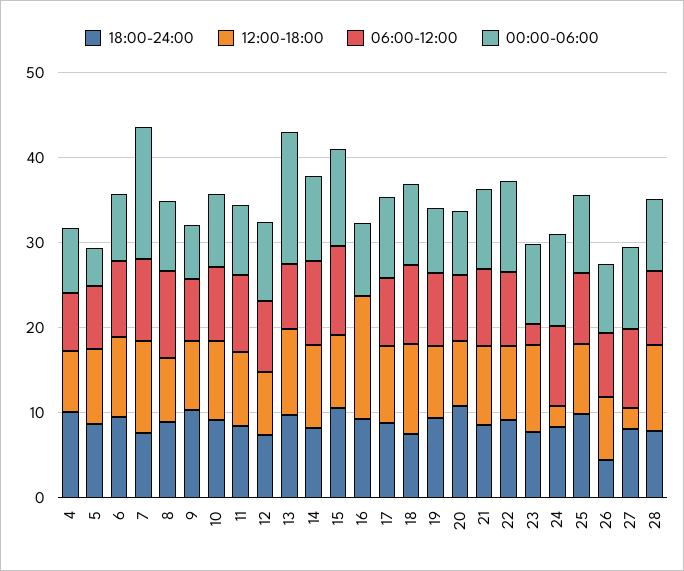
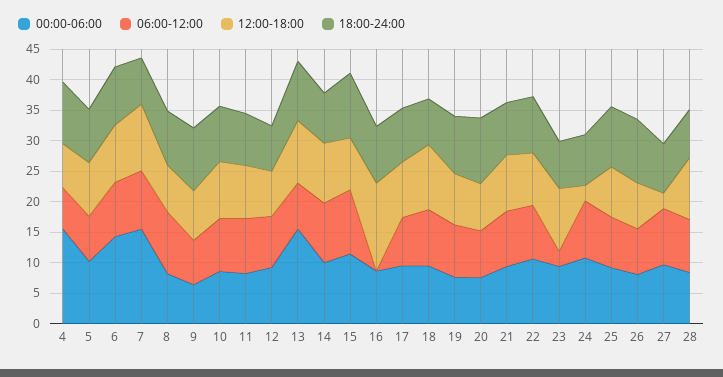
00:00-06:00, 4: 8 -> 15
00:00-06:00, 5: 4 -> 10
00:00-06:00, 6: 8 -> 15
18:00-24:00, 26: 4 -> 10

